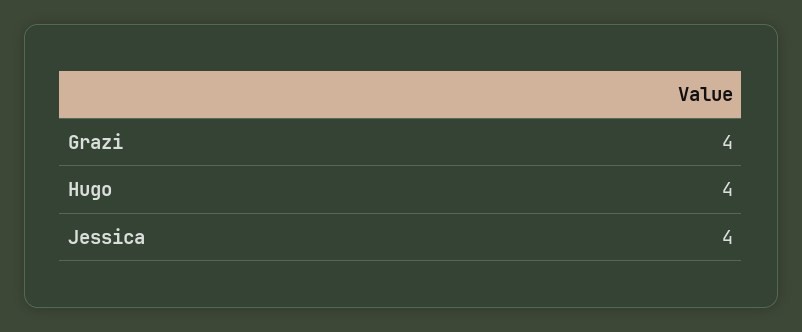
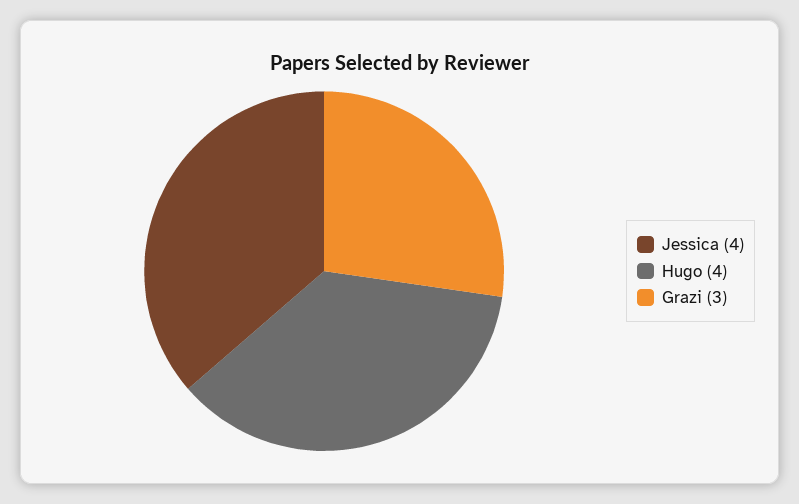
Grazi: 4 -> 3

